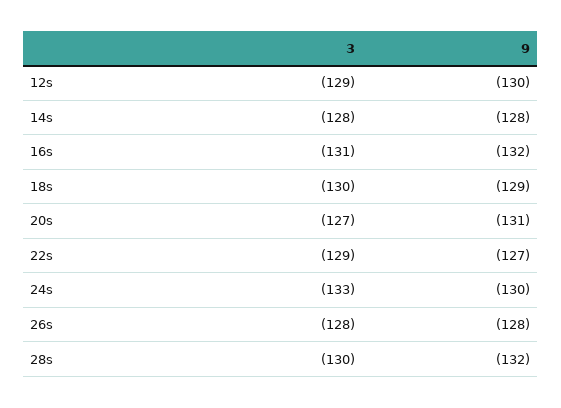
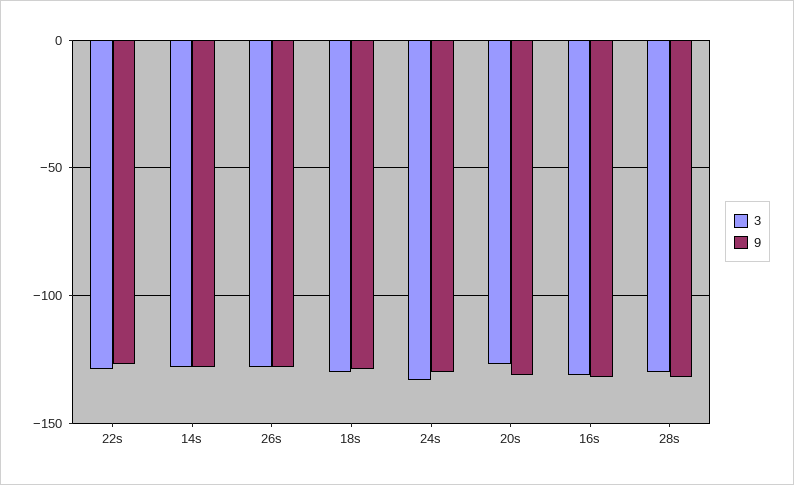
3, 12s: -129 -> none
9, 12s: -130 -> none

